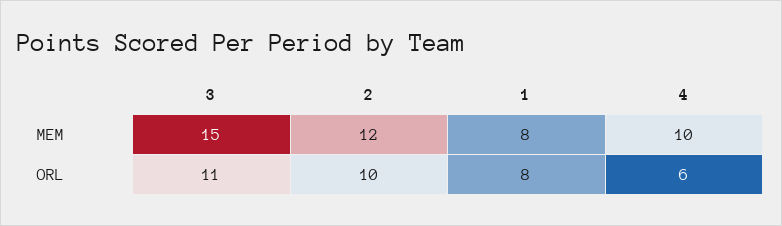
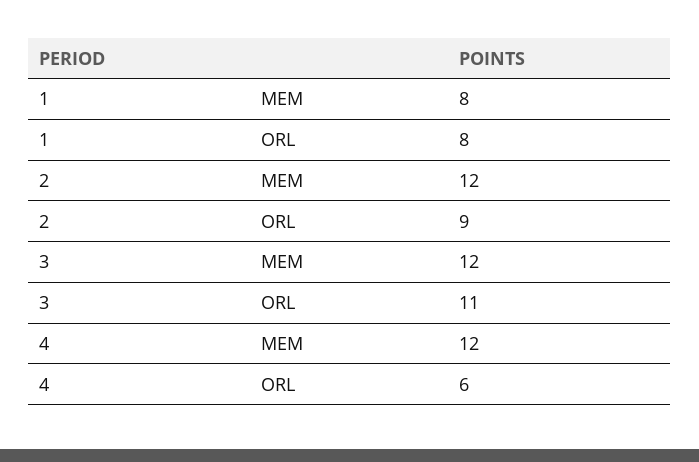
3, MEM: 15 -> 12
4, MEM: 10 -> 12
2, ORL: 10 -> 9

